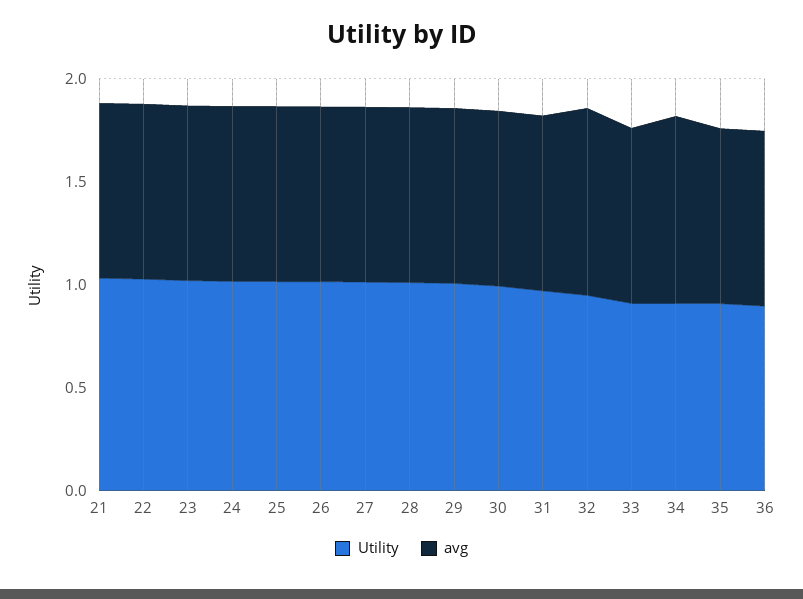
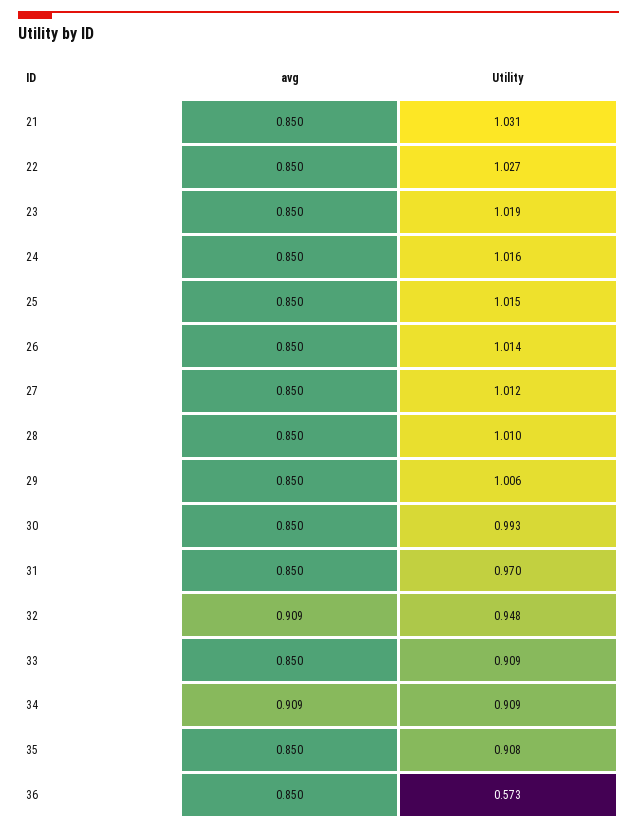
Utility, 36: 0.9 -> 0.573

